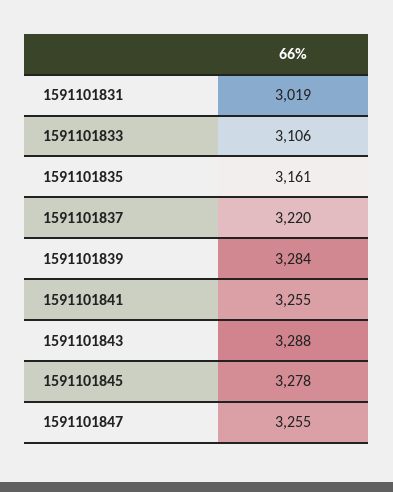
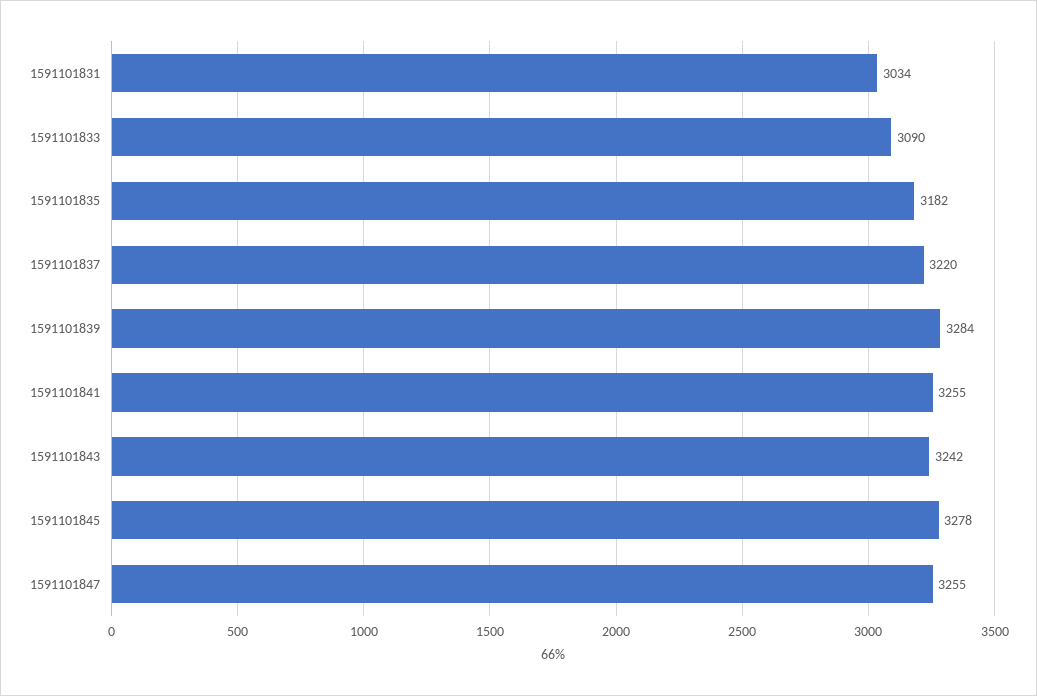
1591101831: 3019 -> 3034
1591101833: 3106 -> 3090
1591101835: 3161 -> 3182
1591101843: 3288 -> 3242

